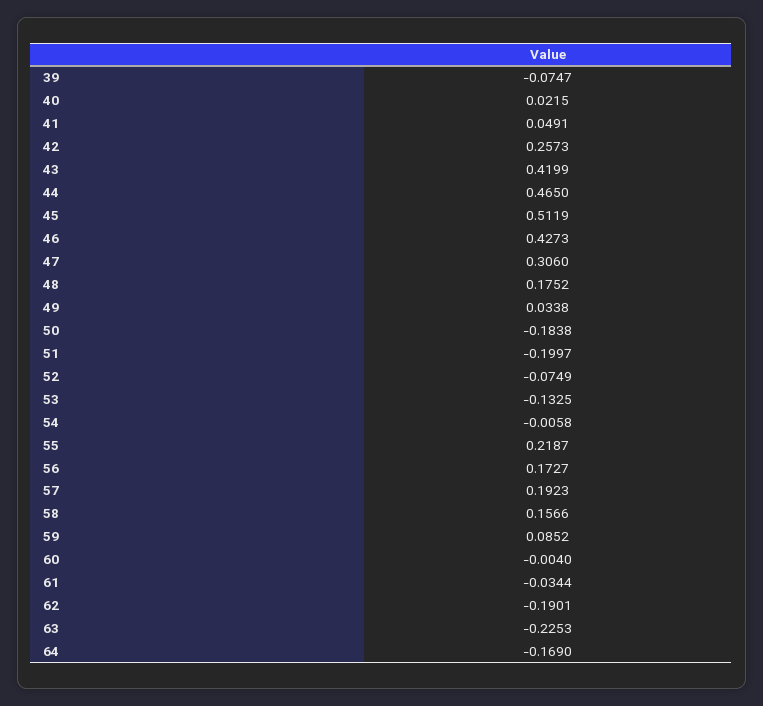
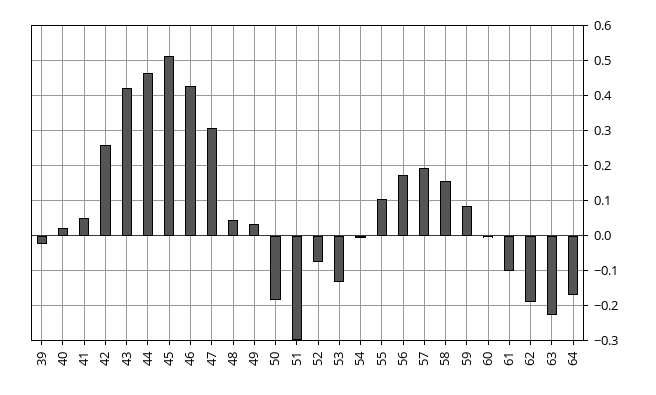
39: -0.0747 -> -0.02
48: 0.1752 -> 0.04
51: -0.1997 -> -0.3
55: 0.2187 -> 0.1
61: -0.0344 -> -0.1

